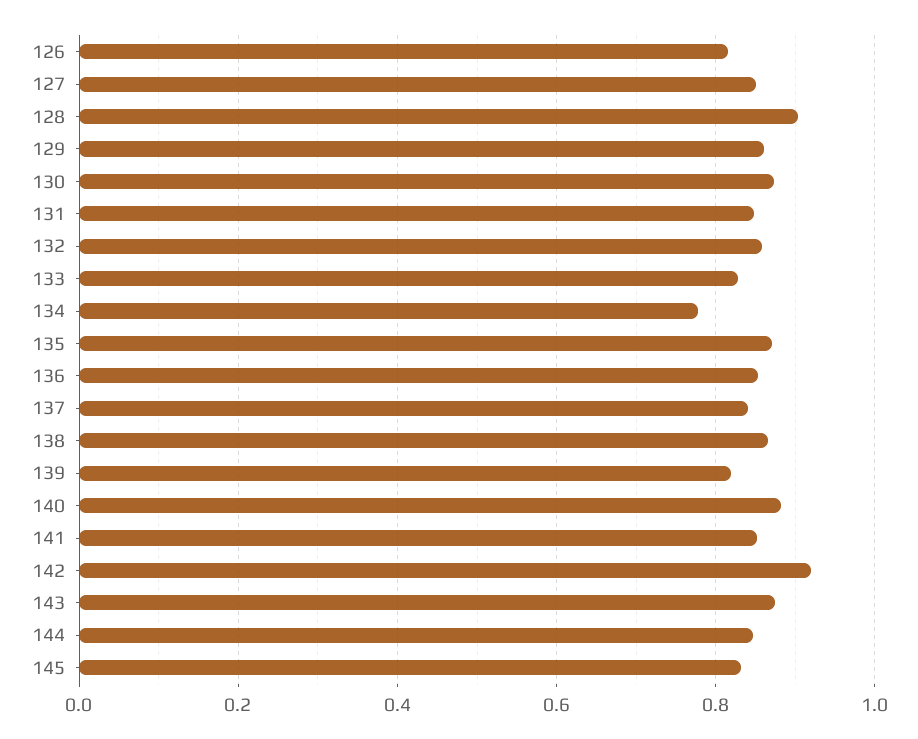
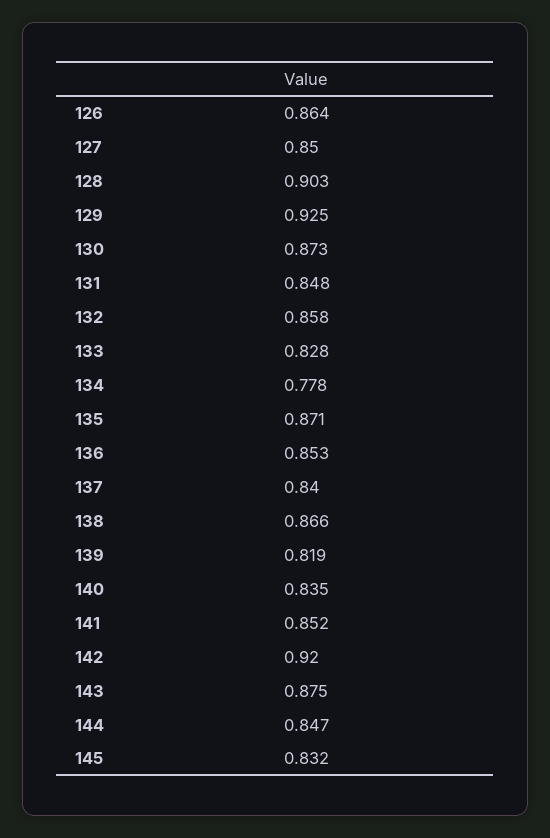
126: 0.82 -> 0.864
129: 0.86 -> 0.925
140: 0.88 -> 0.835

